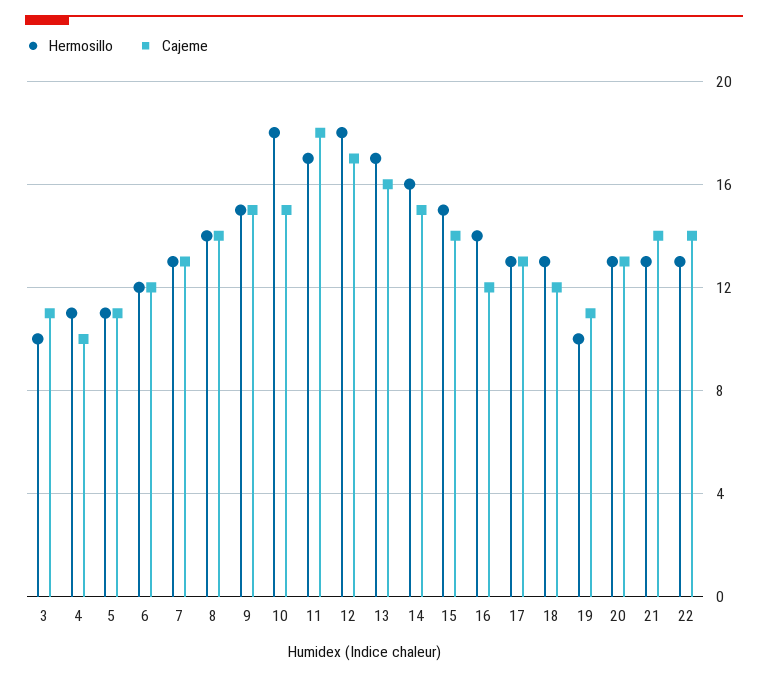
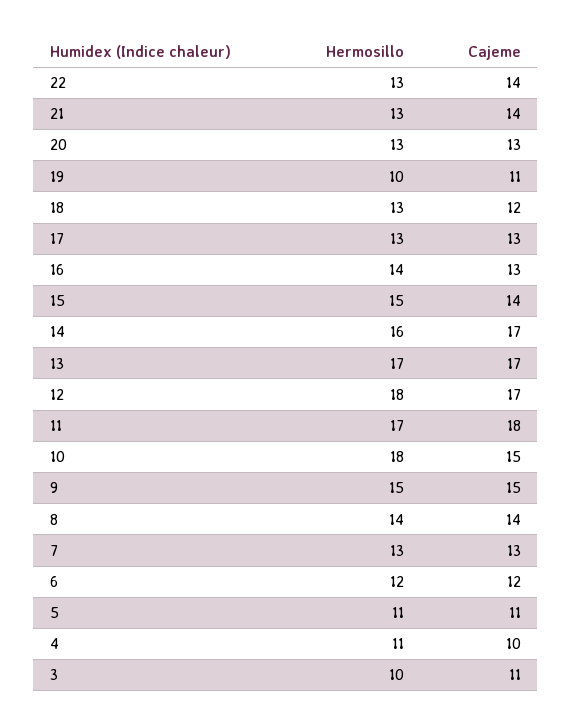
Cajeme, 13: 16 -> 17
Cajeme, 14: 15 -> 17
Cajeme, 16: 12 -> 13

